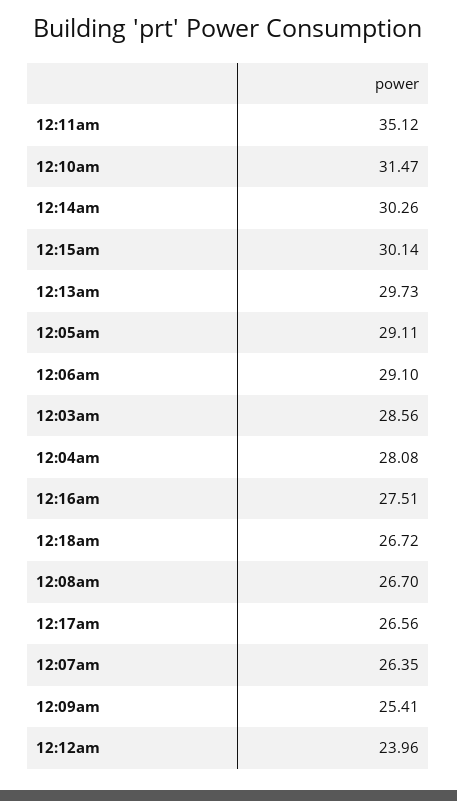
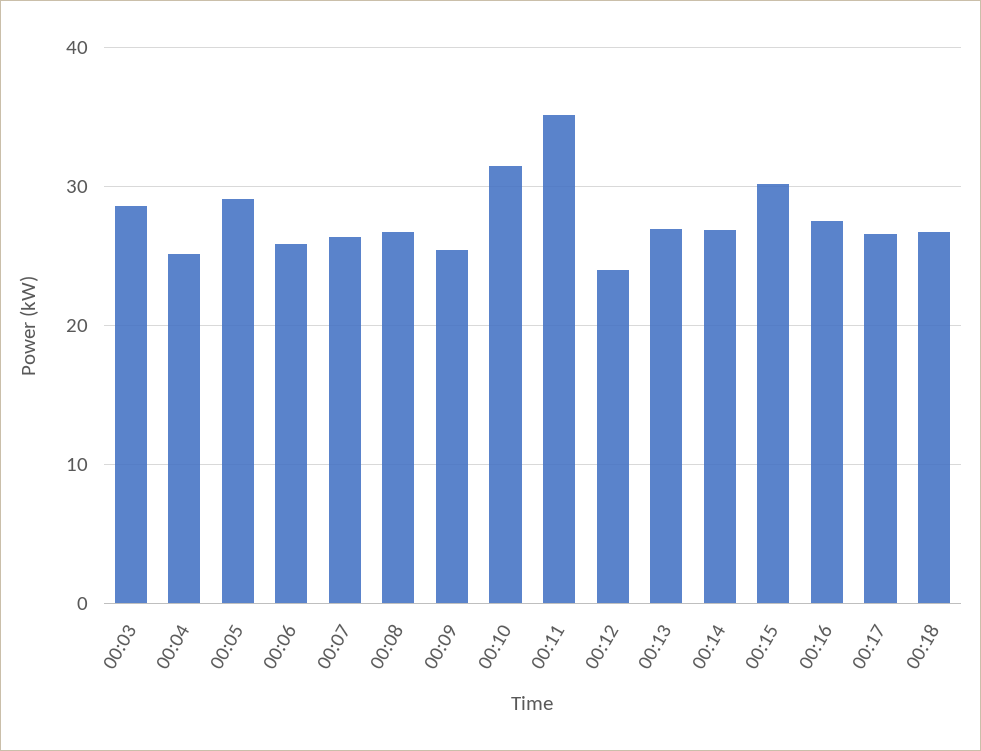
12:14am: 30.26 -> 27
12:13am: 29.73 -> 27
12:06am: 29.1 -> 26
12:04am: 28.08 -> 25

